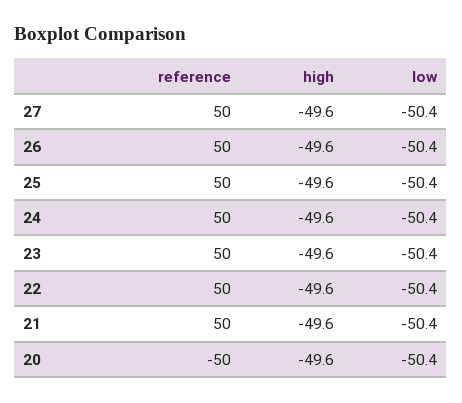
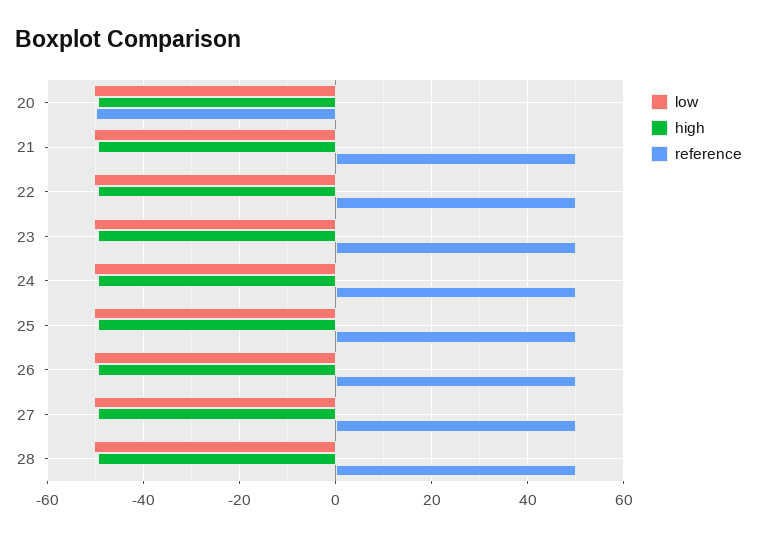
low, 28: none -> -50
high, 28: none -> -50
reference, 28: none -> 50

